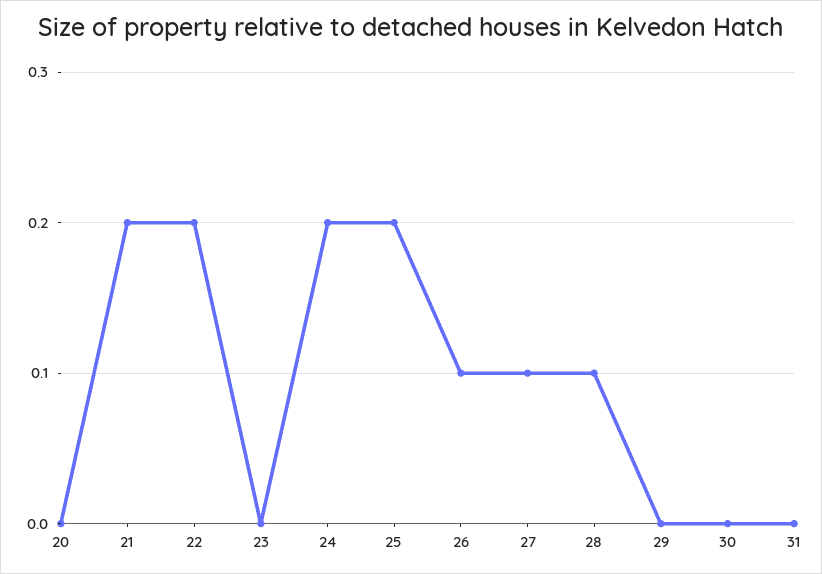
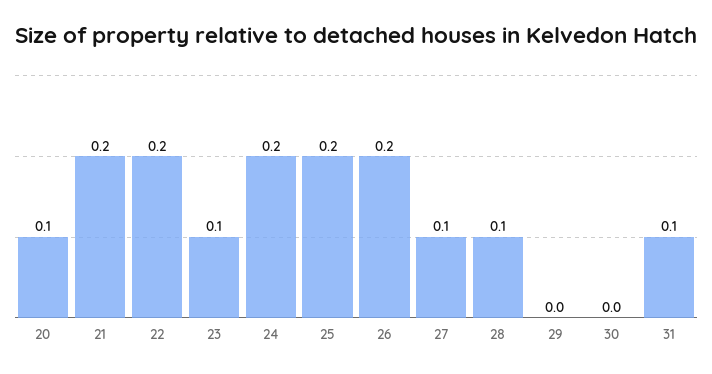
20: 0 -> 0.1
23: 0 -> 0.1
26: 0.1 -> 0.2
31: 0 -> 0.1

